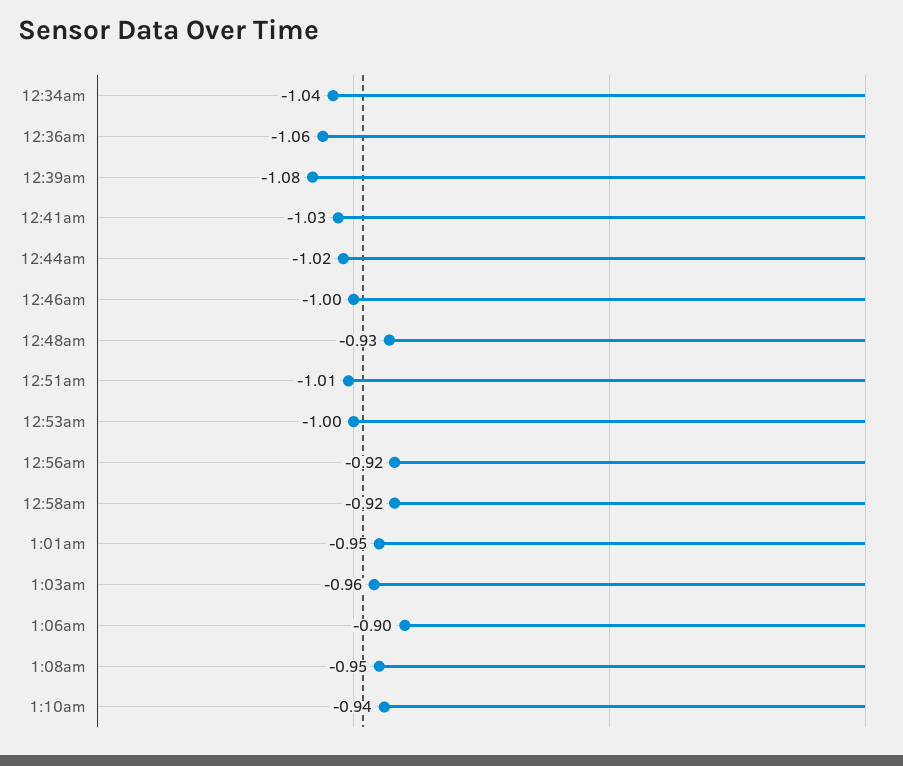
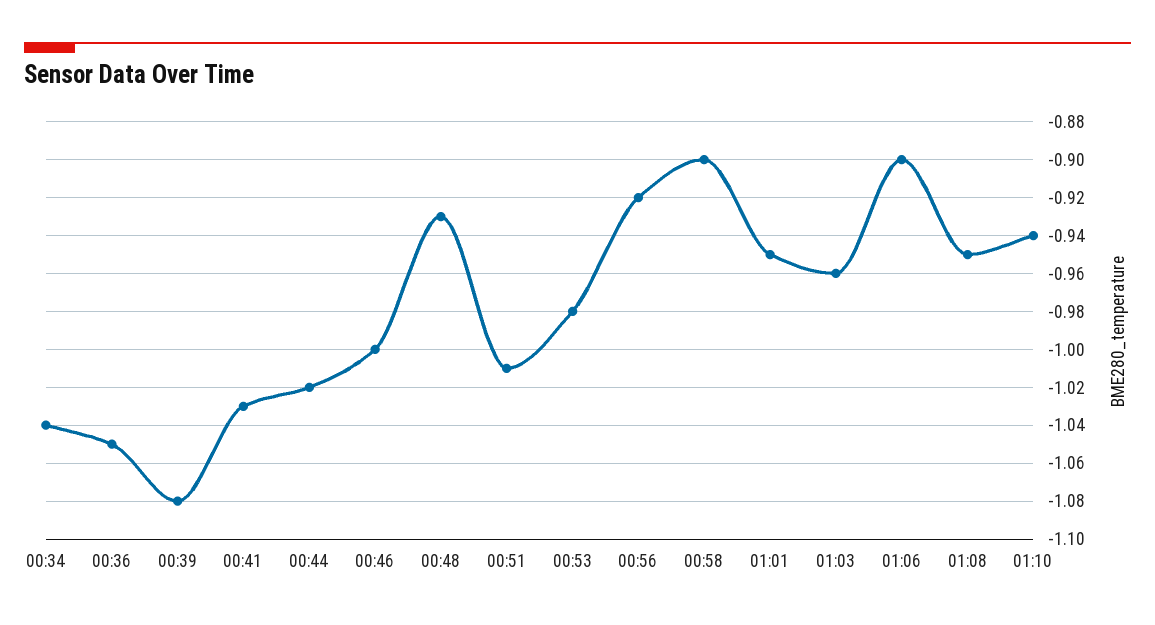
12:36am: -1.06 -> -1.05
12:53am: -1 -> -0.98
12:58am: -0.92 -> -0.9

